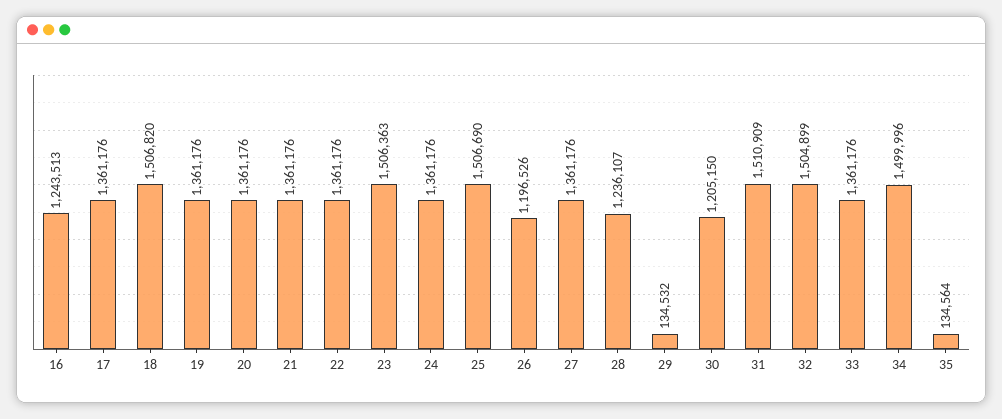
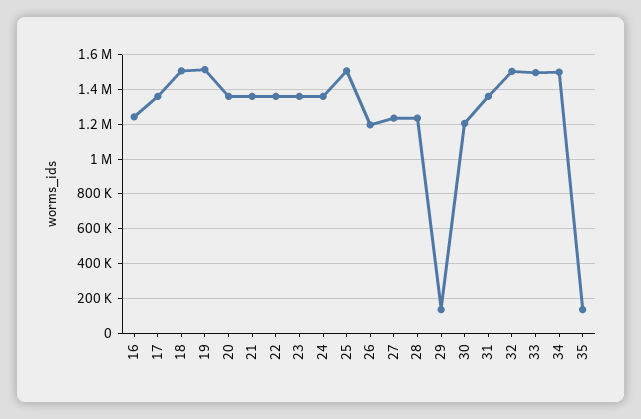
19: 1361176 -> 1500000
23: 1506363 -> 1350000
27: 1361176 -> 1250000
31: 1510909 -> 1350000
33: 1361176 -> 1500000

